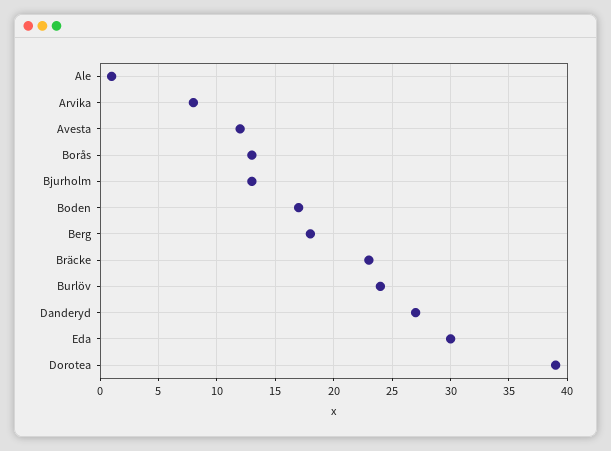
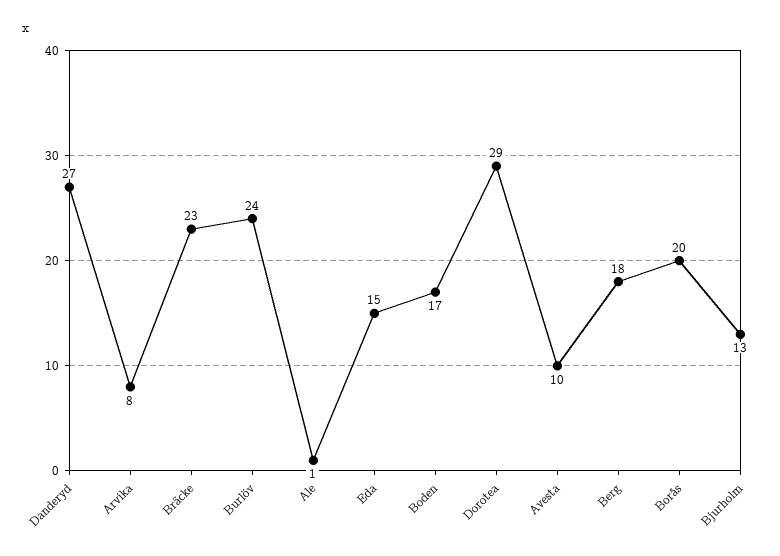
Avesta: 12 -> 10
Borås: 13 -> 20
Eda: 30 -> 15
Dorotea: 39 -> 29

